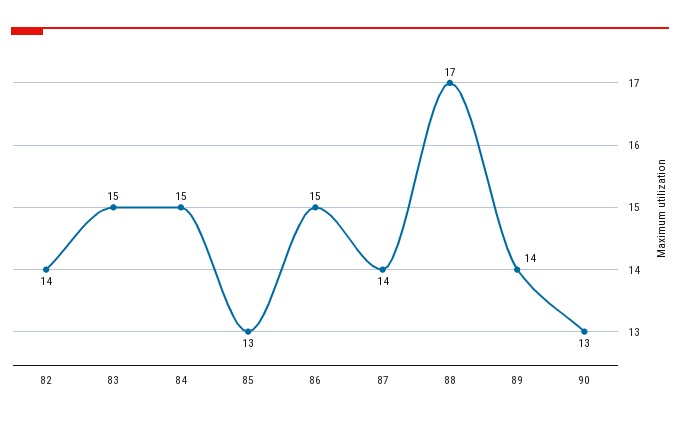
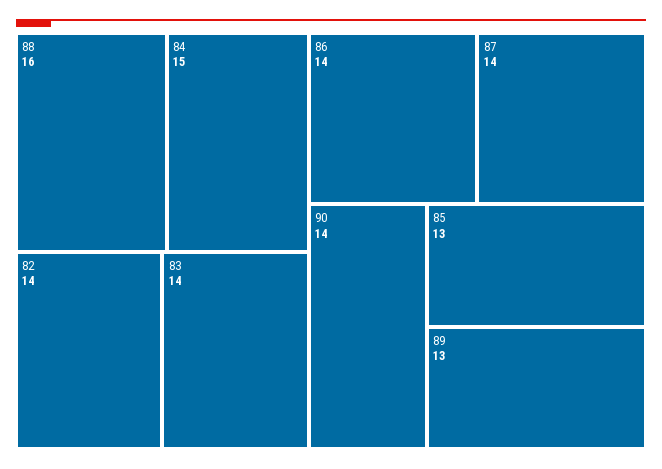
83: 15 -> 14
86: 15 -> 14
88: 17 -> 16
89: 14 -> 13
90: 13 -> 14

